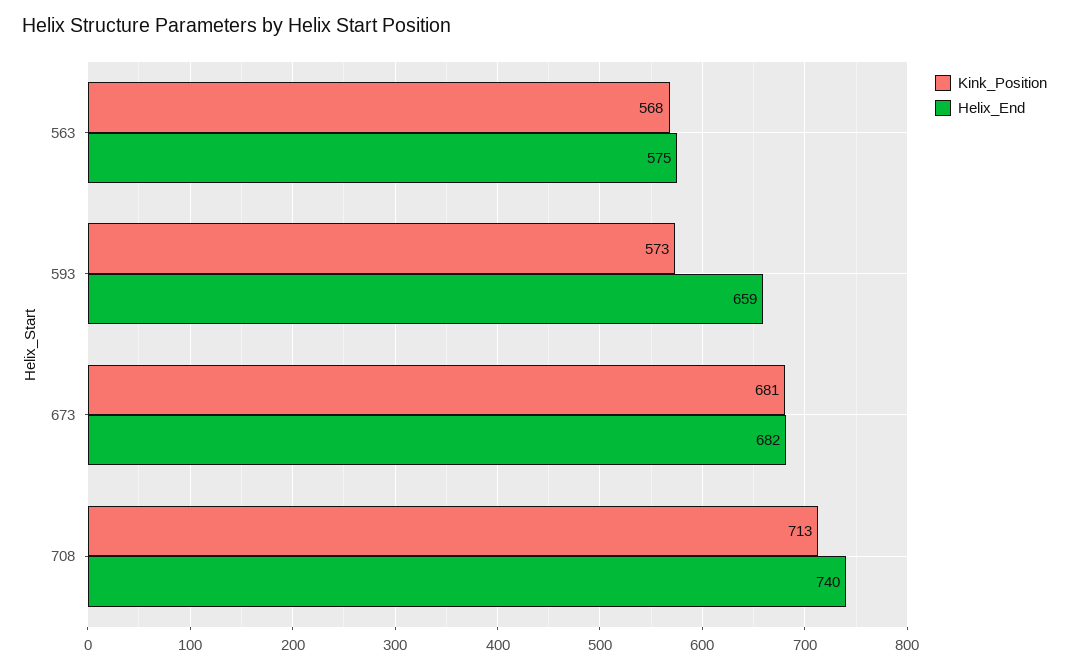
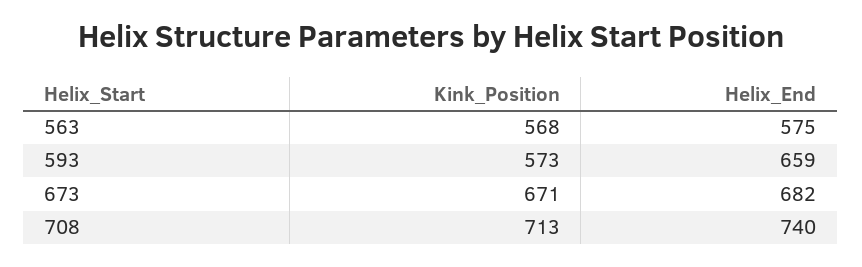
Kink_Position, 673: 681 -> 671

